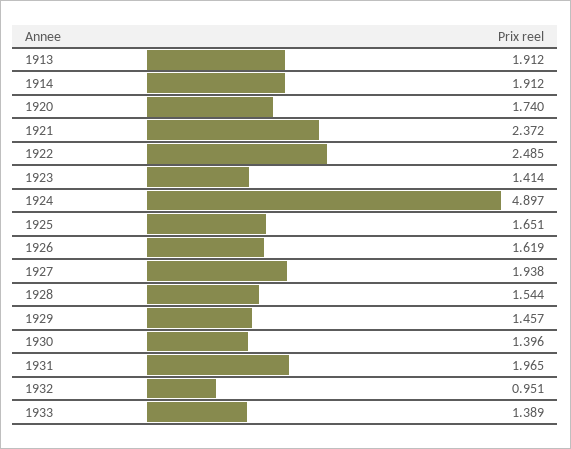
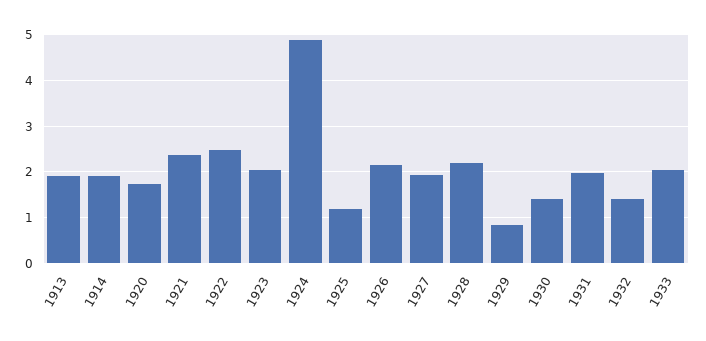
1923: 1.414 -> 2
1925: 1.651 -> 1.2
1926: 1.619 -> 2.2
1928: 1.544 -> 2.2
1929: 1.457 -> 0.8
1932: 0.951 -> 1.4
1933: 1.389 -> 2

